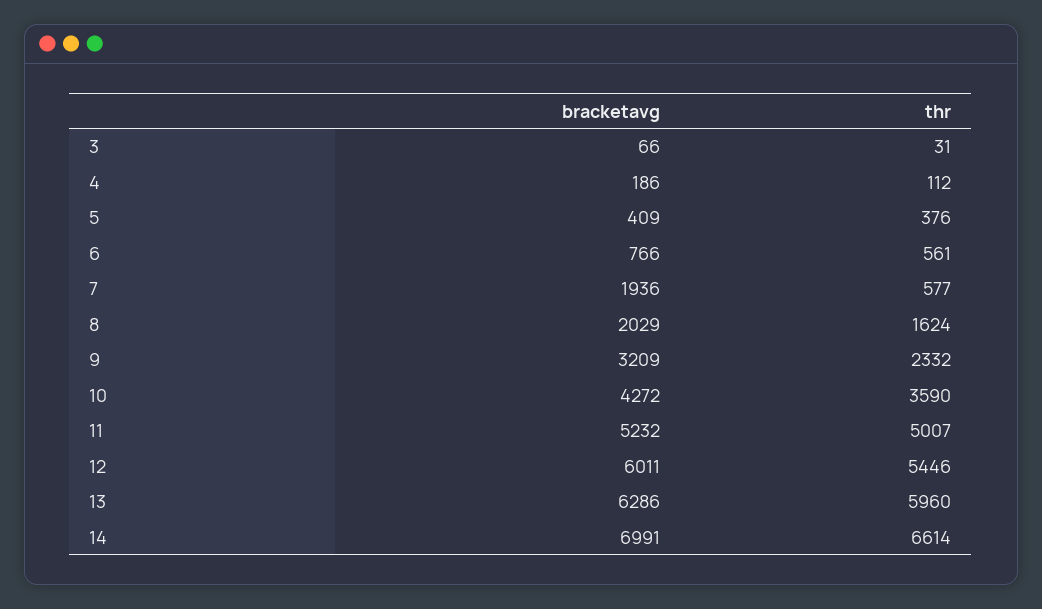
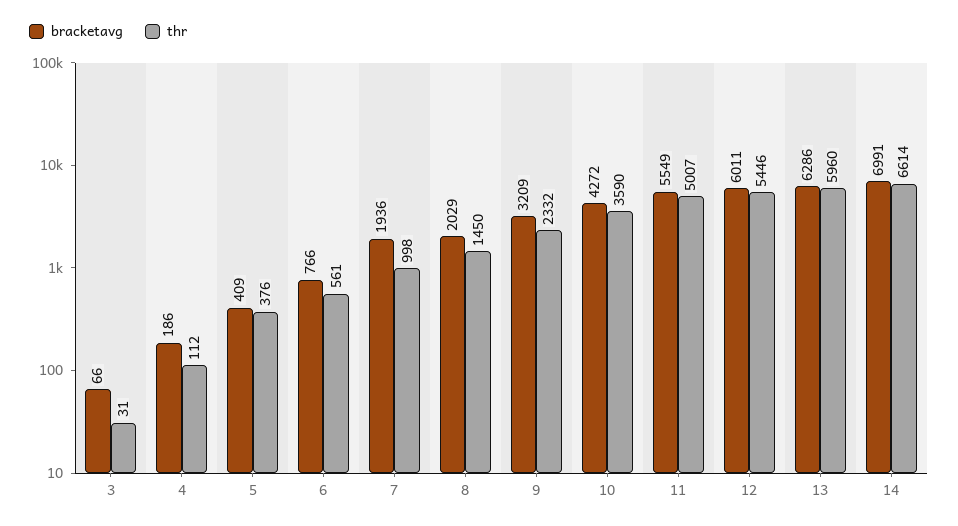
thr, 7: 577 -> 998
thr, 8: 1624 -> 1450
bracketavg, 11: 5232 -> 5549

